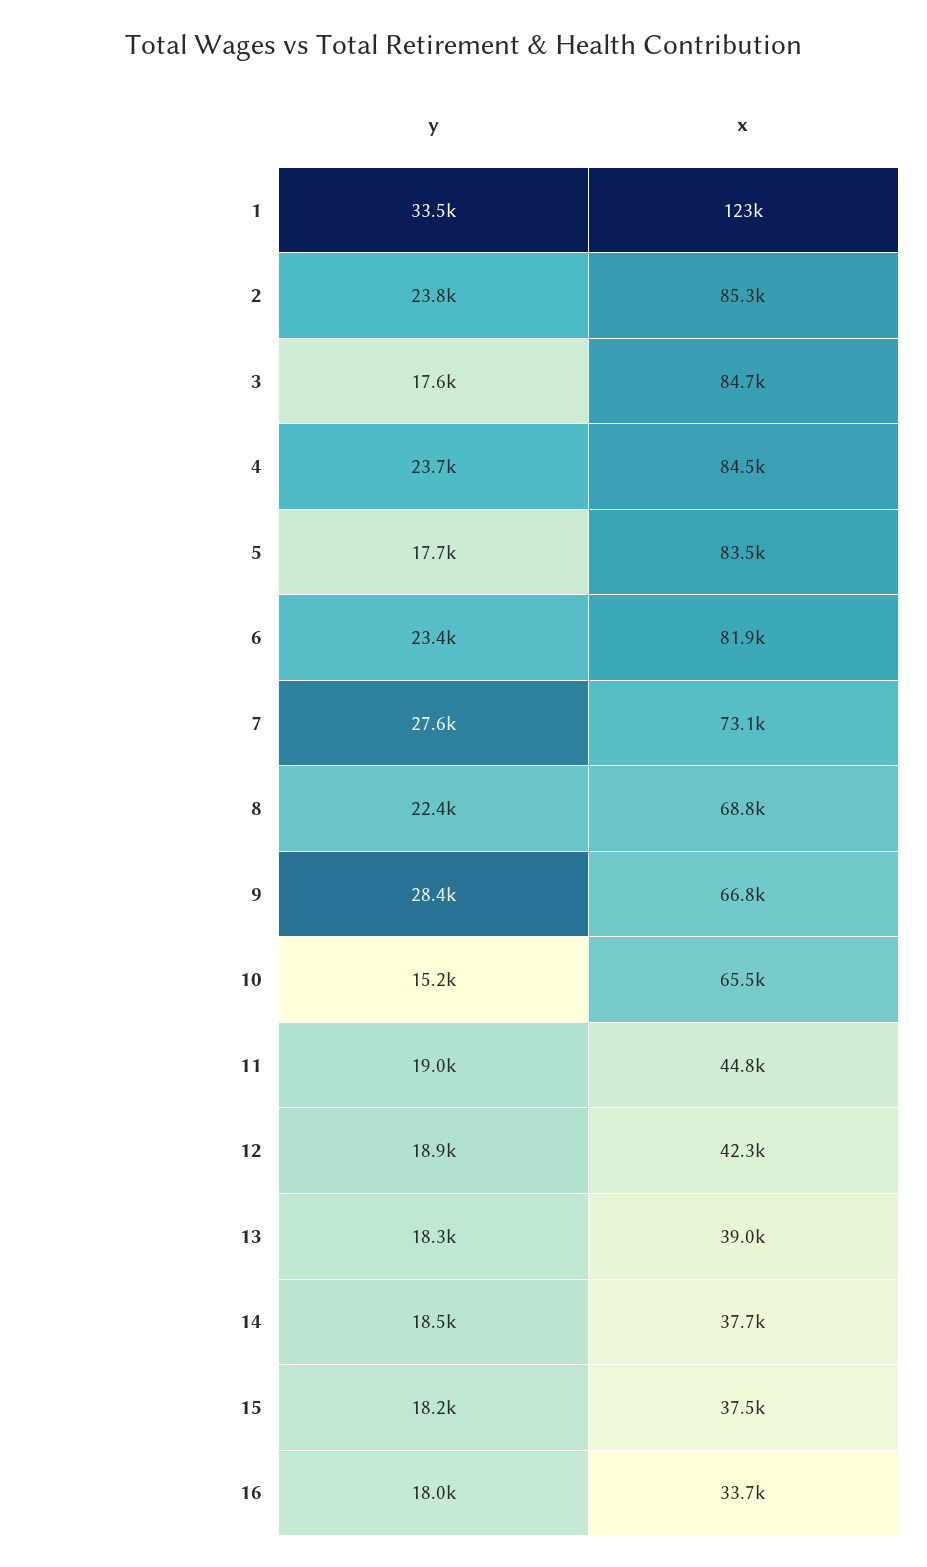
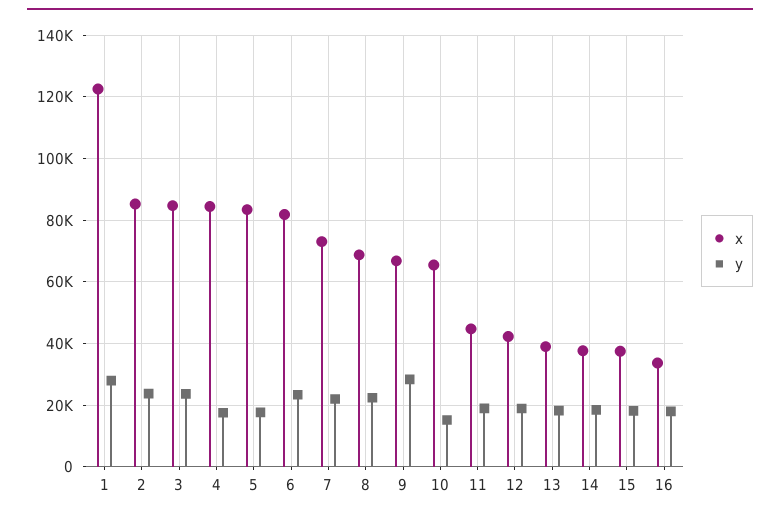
y, 1: 33500 -> 28000
y, 3: 17600 -> 24000
y, 4: 23700 -> 18000
y, 7: 27600 -> 22000

